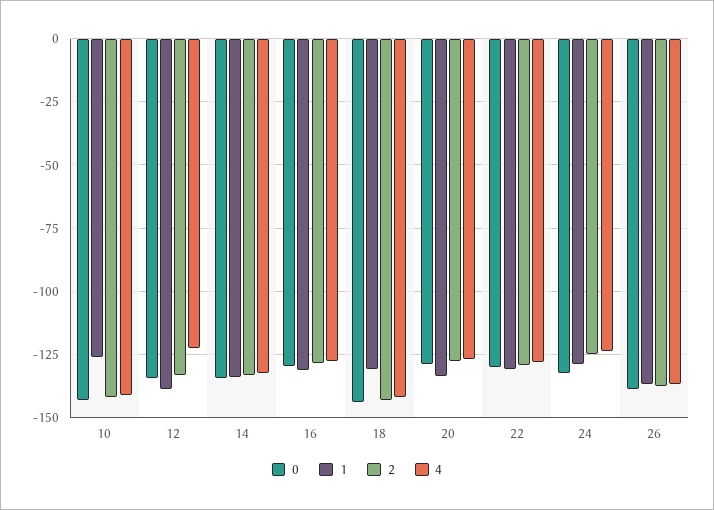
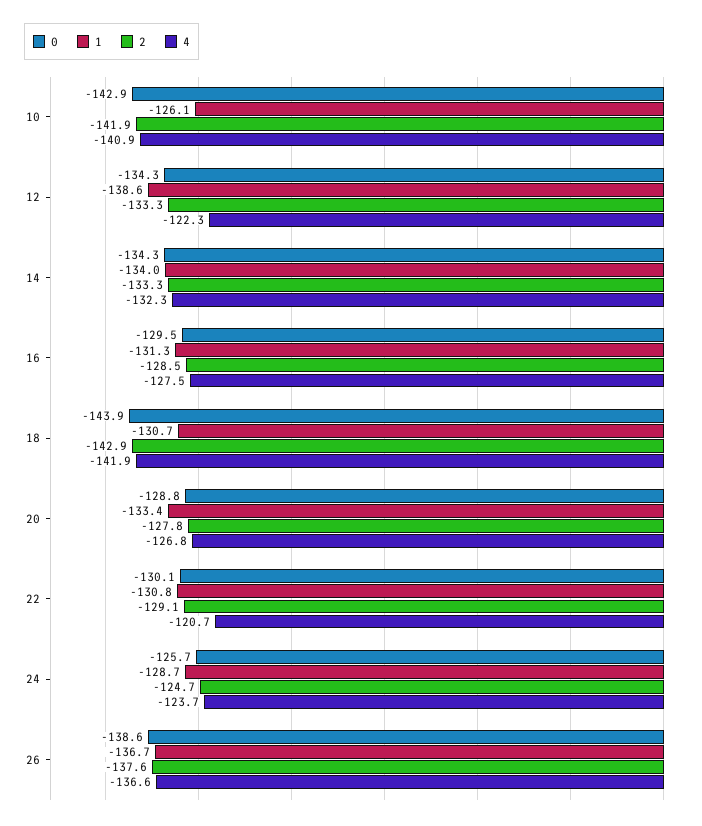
4, 22: -127.5 -> -120.7
0, 24: -132.5 -> -125.7

